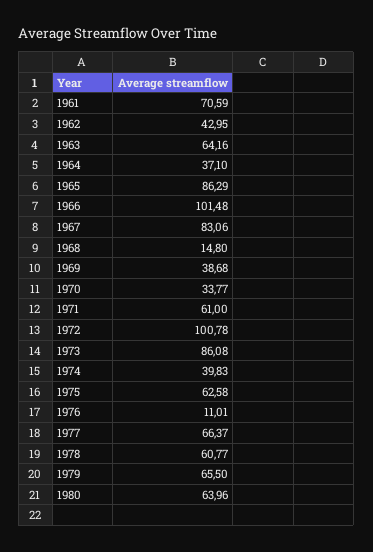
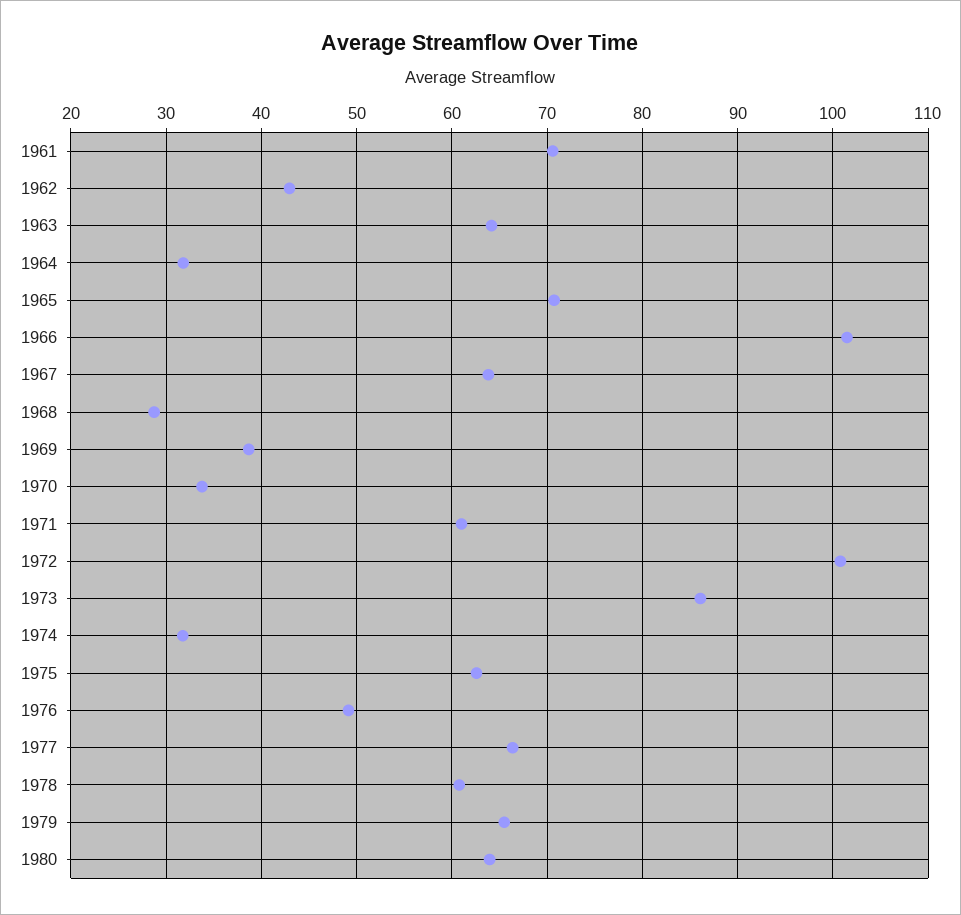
1964: 37.1 -> 32
1965: 86.29 -> 71
1967: 83.06 -> 64
1968: 14.8 -> 29
1974: 39.83 -> 32
1976: 11.01 -> 49

